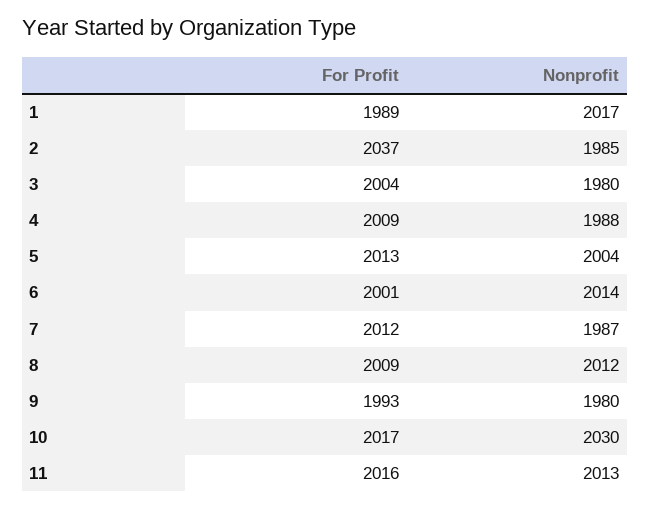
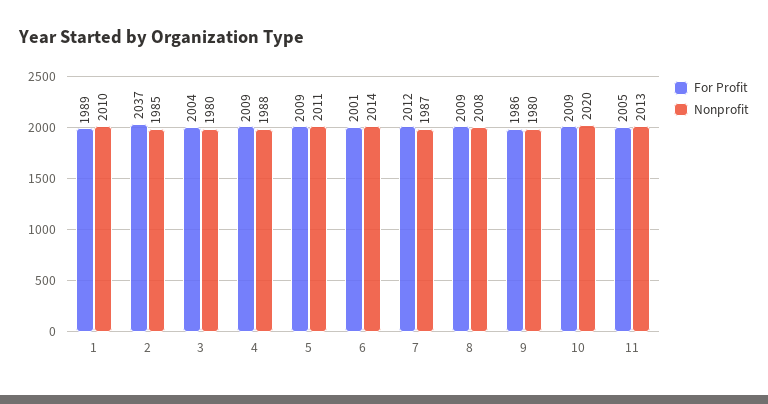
Nonprofit, 1: 2017 -> 2010
For Profit, 5: 2013 -> 2009
Nonprofit, 5: 2004 -> 2011
Nonprofit, 8: 2012 -> 2008
For Profit, 9: 1993 -> 1986
For Profit, 10: 2017 -> 2009
Nonprofit, 10: 2030 -> 2020
For Profit, 11: 2016 -> 2005

